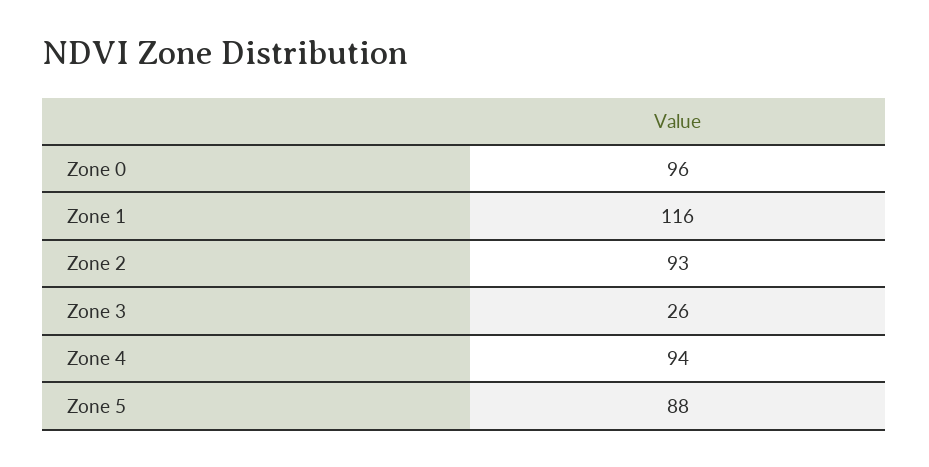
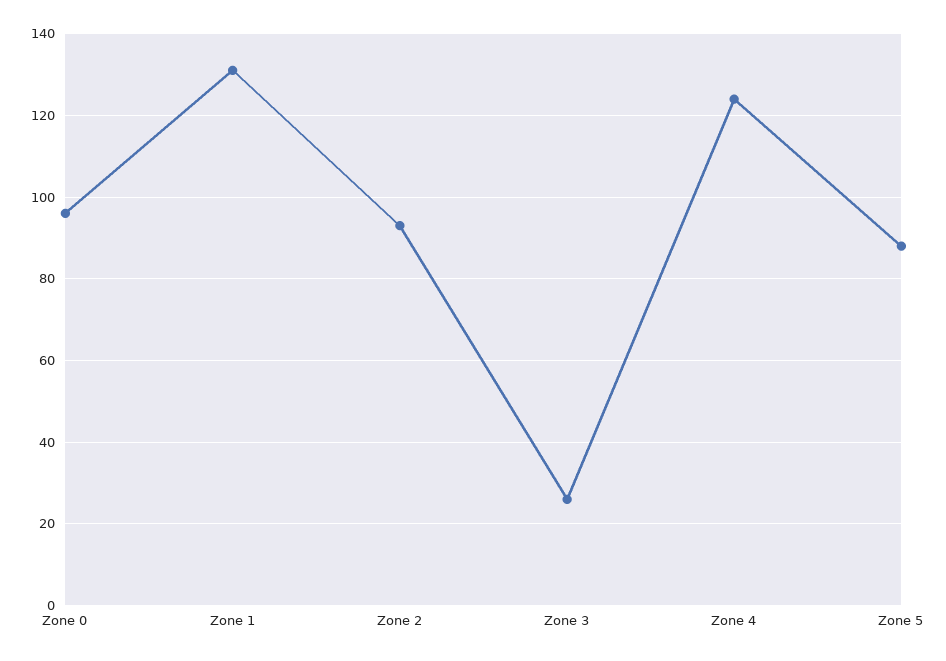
Zone 1: 116 -> 130
Zone 4: 94 -> 125

